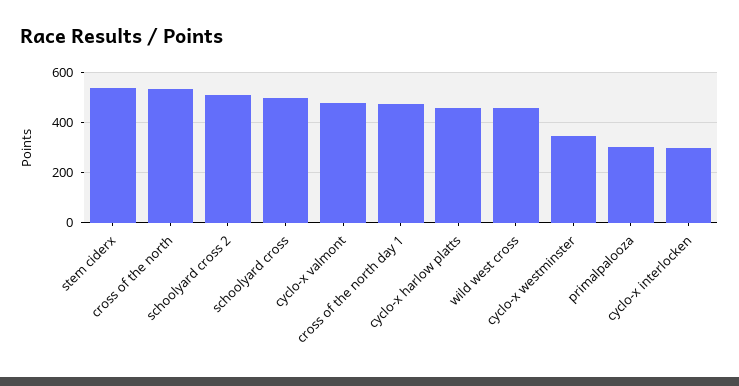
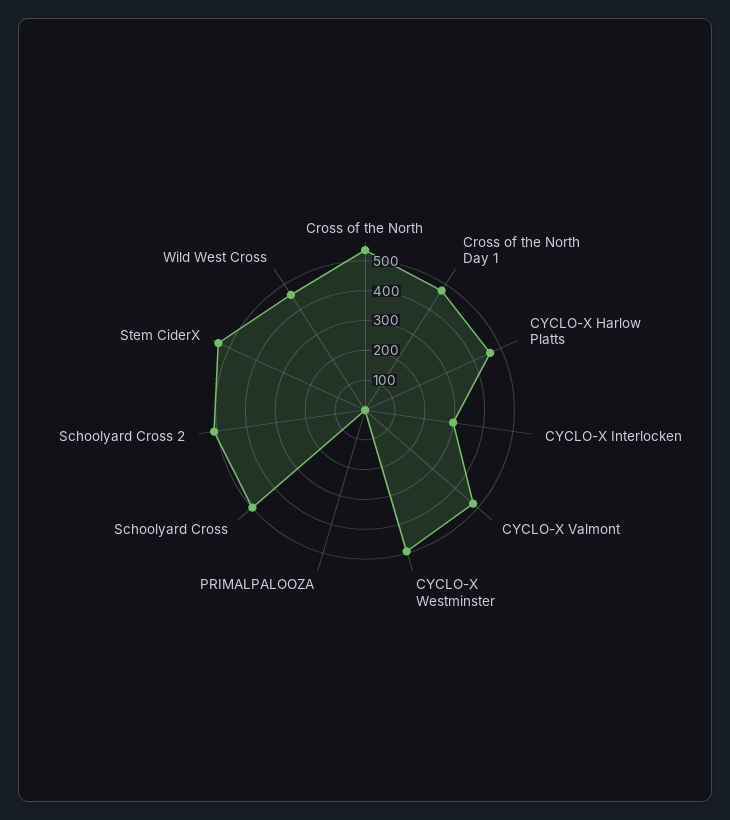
cyclo-x westminster: 350 -> 500
primalpalooza: 300 -> 0

